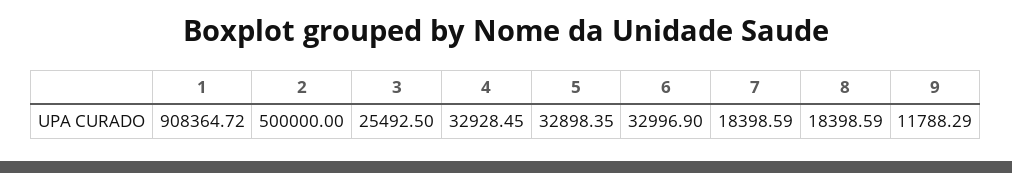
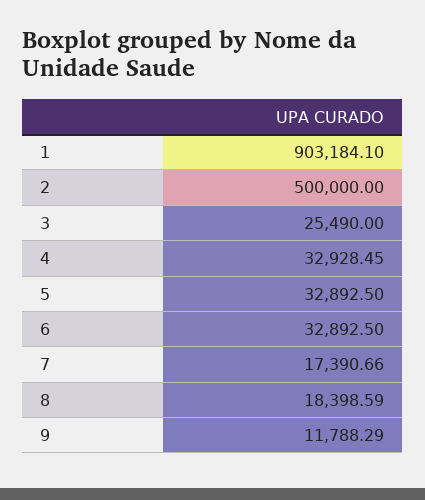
1: 908364.72 -> 903184.1
3: 25492.5 -> 25490
5: 32898.35 -> 32892.5
6: 32996.9 -> 32892.5
7: 18398.59 -> 17390.66

